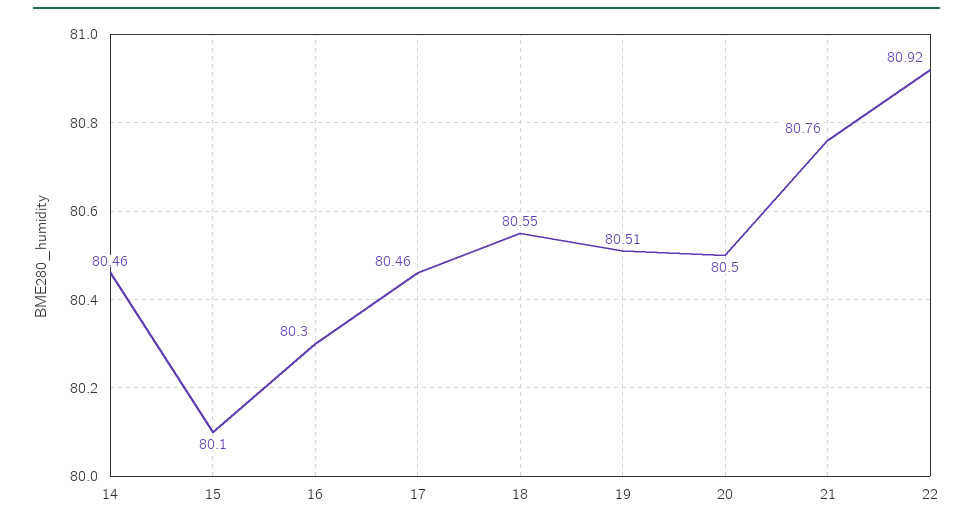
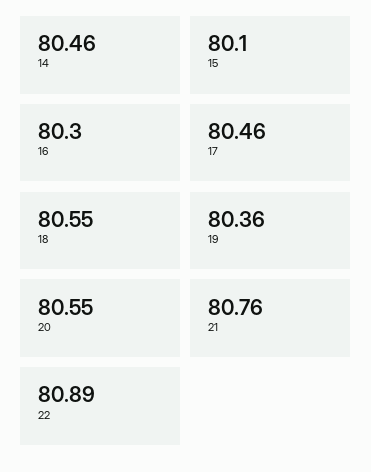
19: 80.51 -> 80.36
20: 80.5 -> 80.55
22: 80.92 -> 80.89

